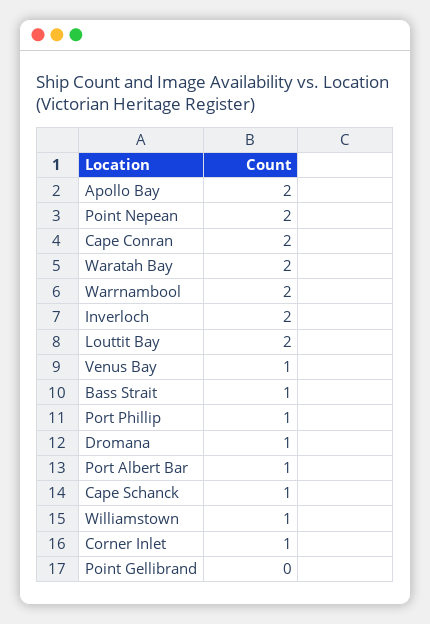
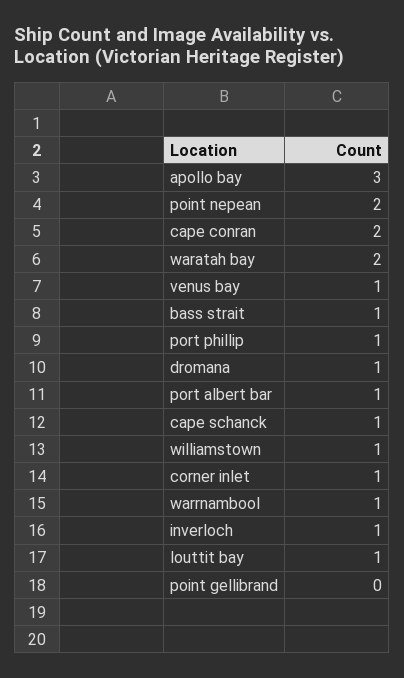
Apollo Bay: 2 -> 3
Warrnambool: 2 -> 1
Inverloch: 2 -> 1
Louttit Bay: 2 -> 1

